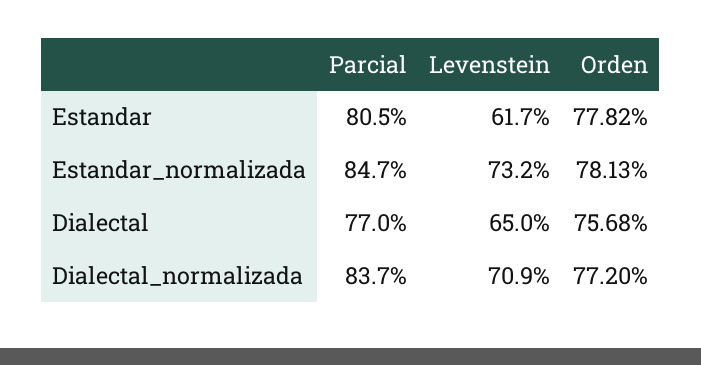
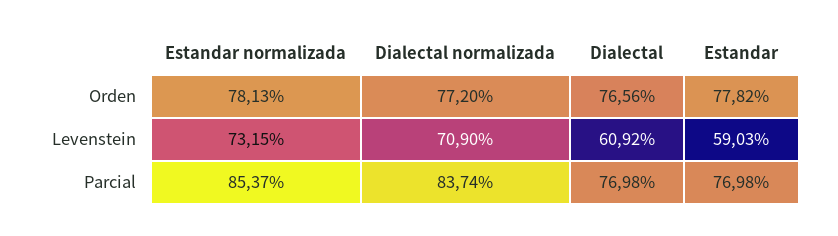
Parcial, Estandar: 80.5 -> 76.98
Levenstein, Estandar: 61.7 -> 59.03
Parcial, Estandar_normalizada: 84.7 -> 85.37
Levenstein, Dialectal: 65 -> 60.92
Orden, Dialectal: 75.68 -> 76.56

